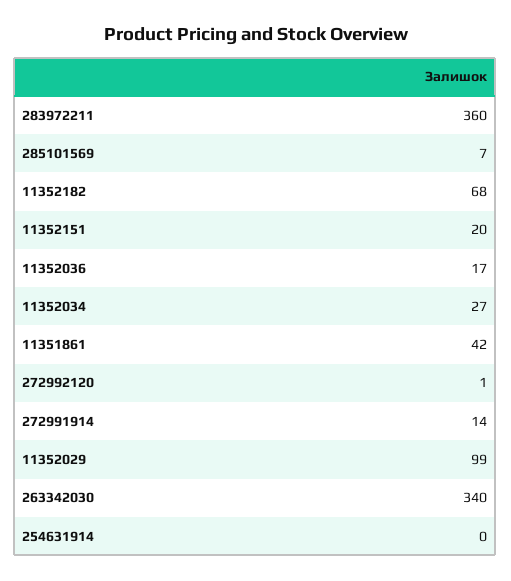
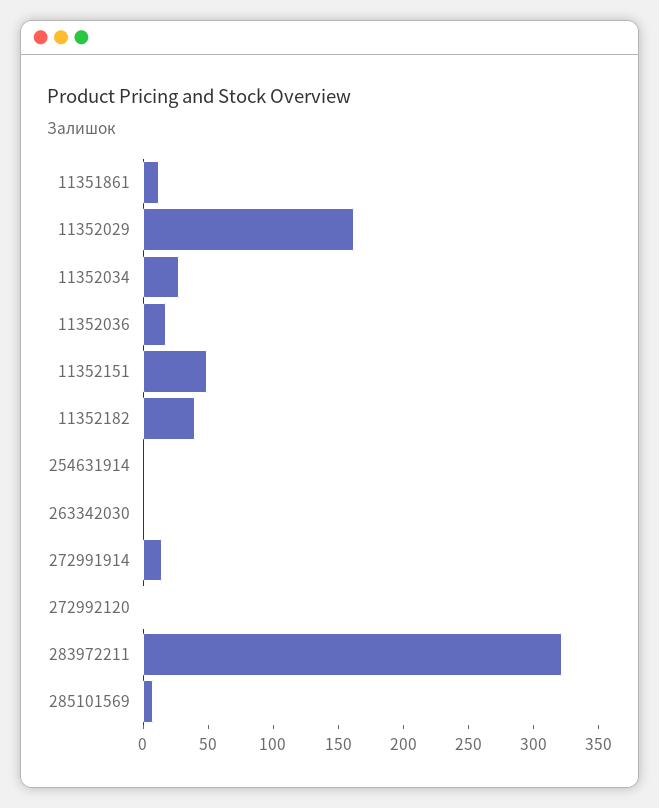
283972211: 360 -> 320
11352182: 68 -> 40
11352151: 20 -> 50
11351861: 42 -> 10
11352029: 99 -> 160
263342030: 340 -> 0

